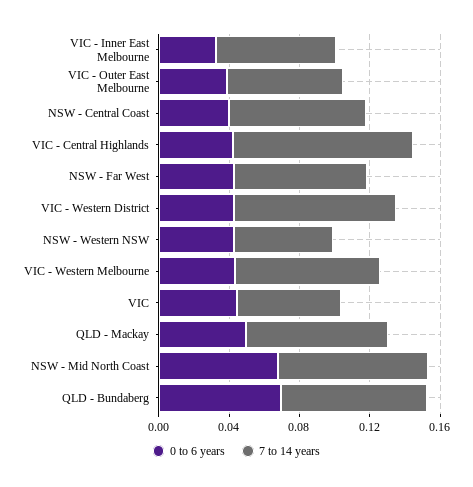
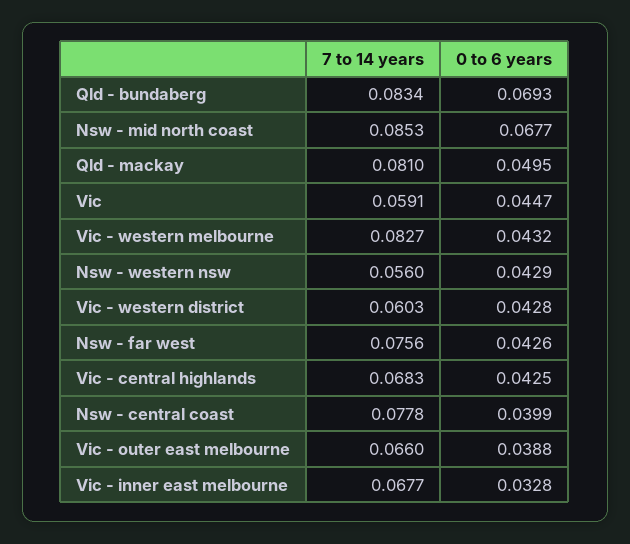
7 to 14 years, VIC - Central Highlands: 0.1 -> 0.0683
7 to 14 years, VIC - Western District: 0.09 -> 0.0603

